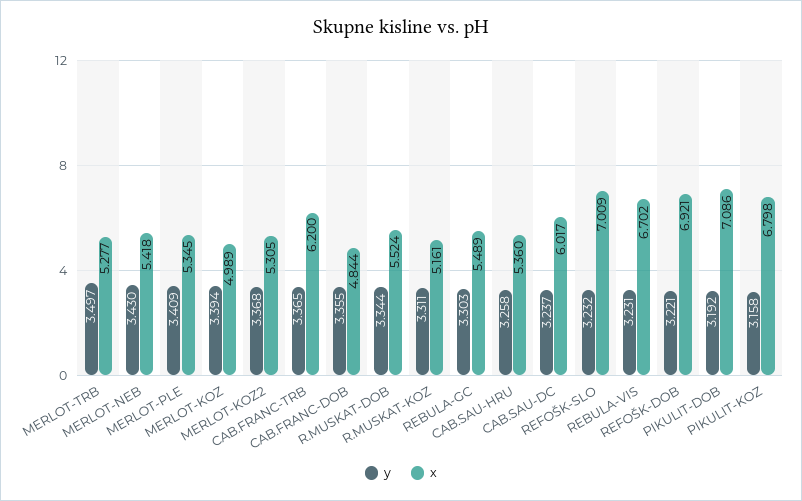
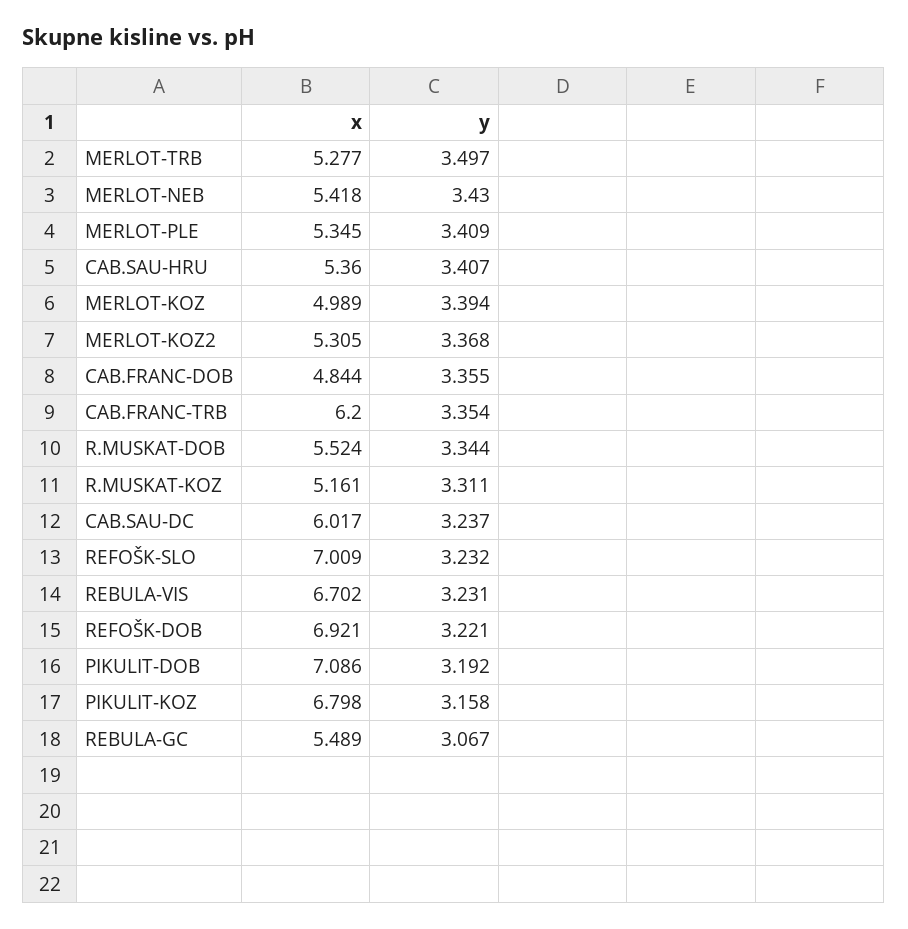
y, CAB.FRANC-TRB: 3.365 -> 3.354
y, REBULA-GC: 3.303 -> 3.067
y, CAB.SAU-HRU: 3.258 -> 3.407

